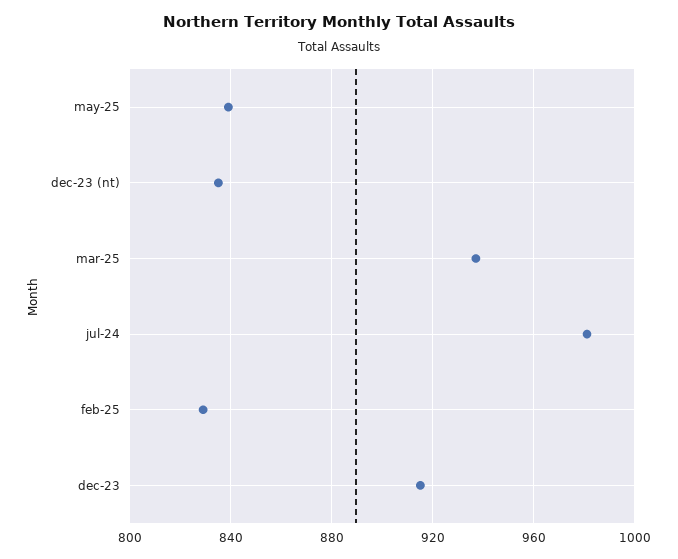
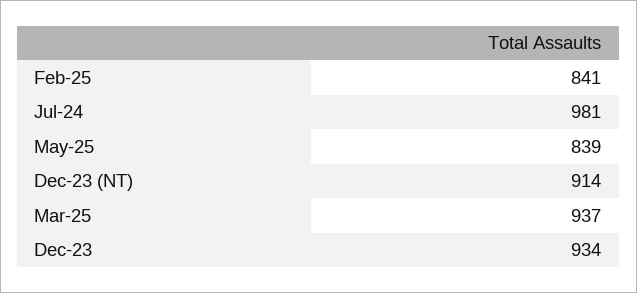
dec-23 (nt): 835 -> 914
feb-25: 830 -> 841
dec-23: 915 -> 934

